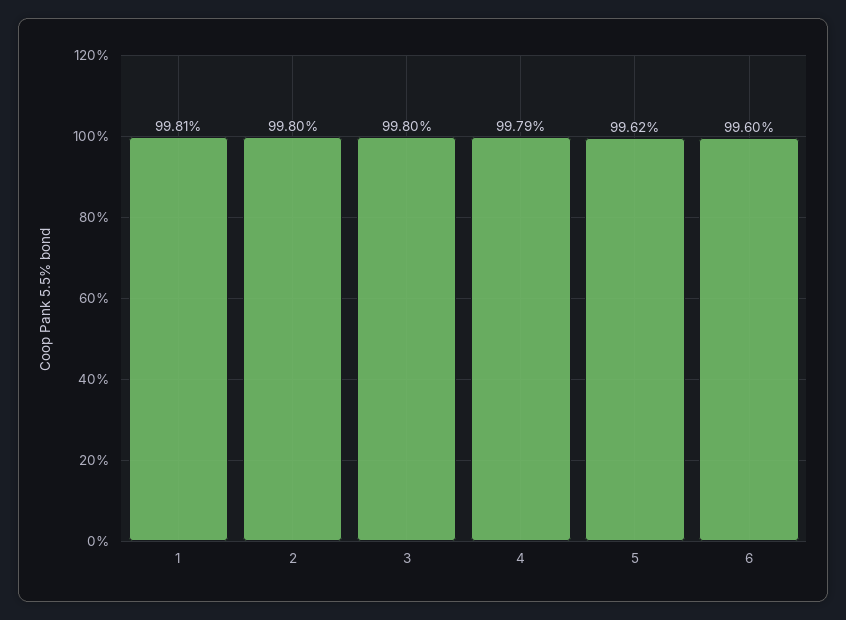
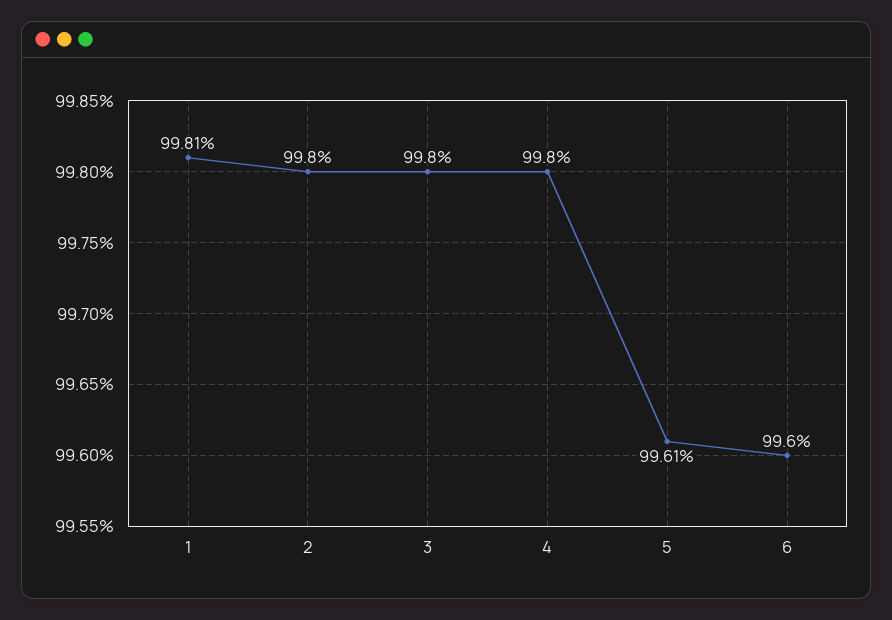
4: 99.79 -> 99.8
5: 99.62 -> 99.61

